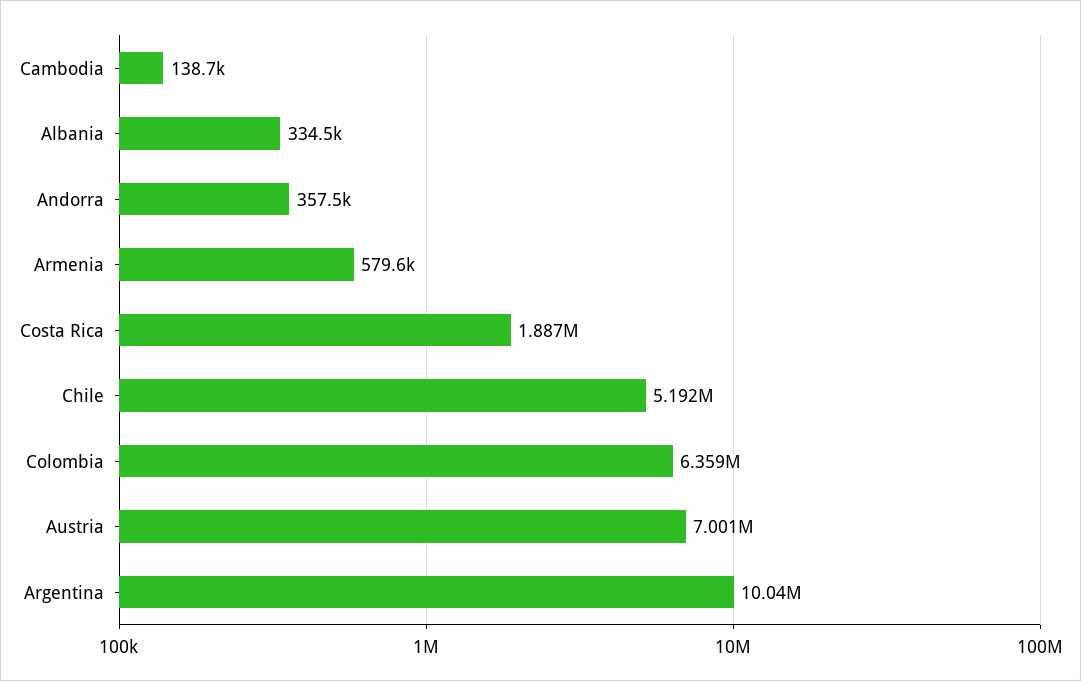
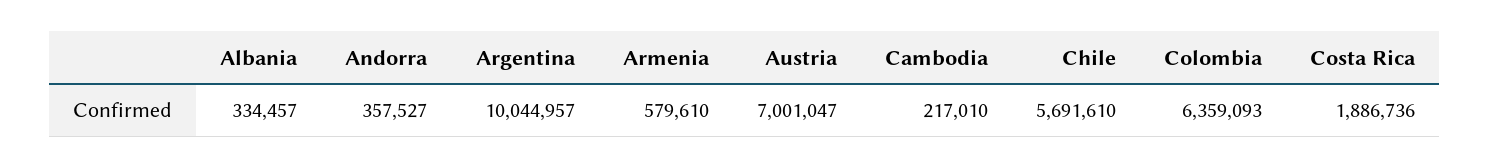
Cambodia: 138700 -> 217010
Chile: 5192000 -> 5691610

